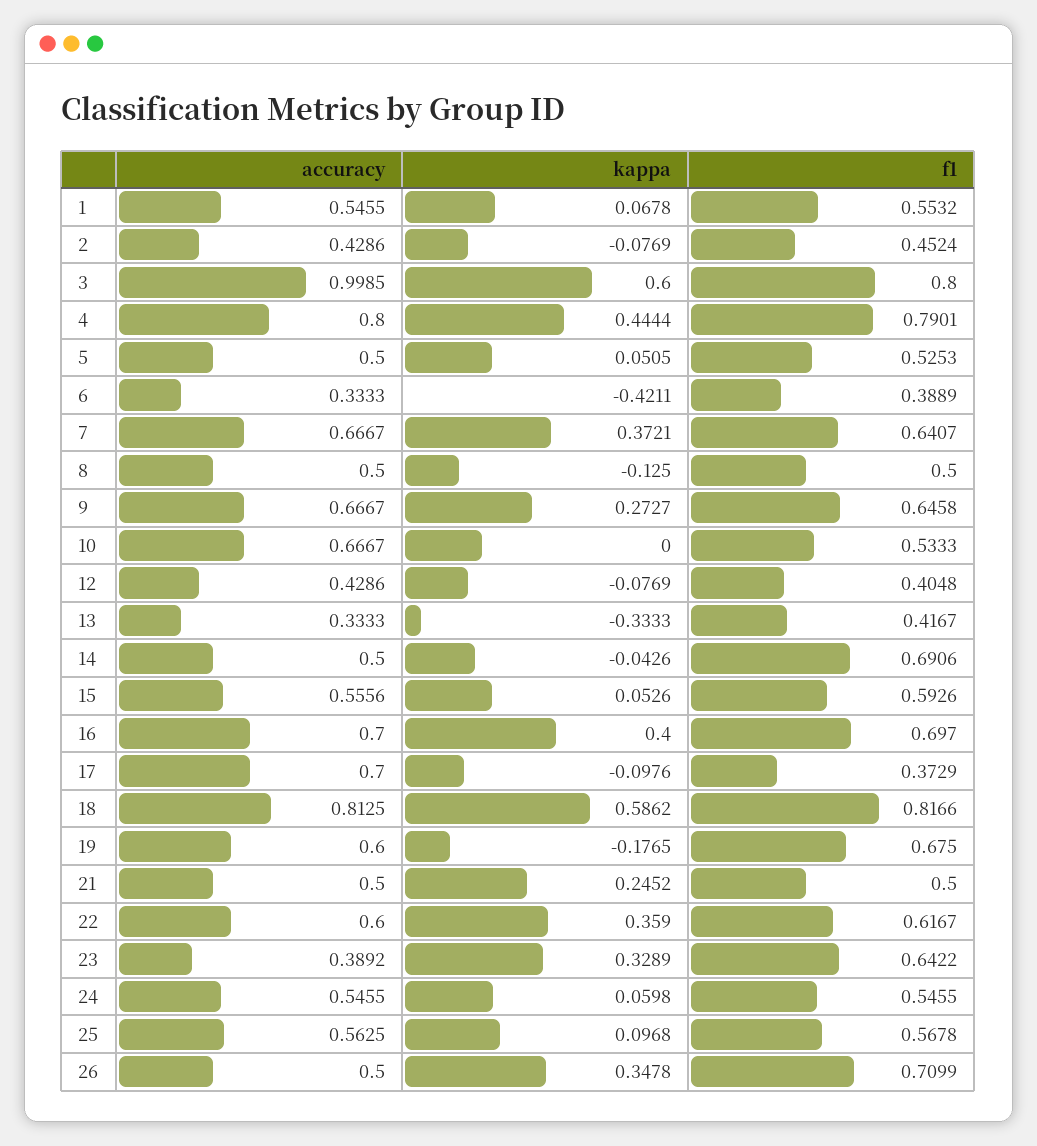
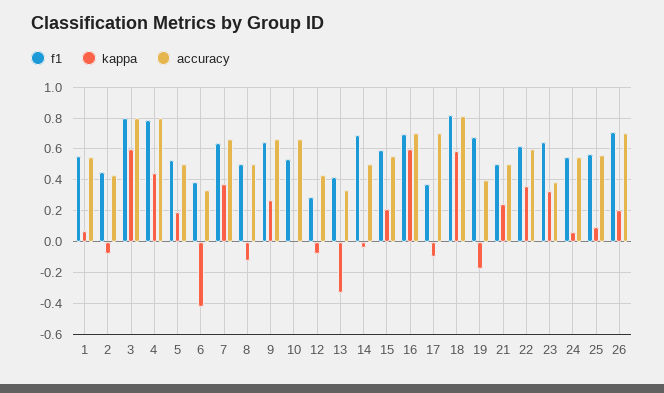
accuracy, 3: 0.9985 -> 0.8
kappa, 5: 0.0505 -> 0.2
f1, 12: 0.4048 -> 0.3
kappa, 15: 0.0526 -> 0.2
kappa, 16: 0.4 -> 0.6
accuracy, 19: 0.6 -> 0.4
accuracy, 26: 0.5 -> 0.7
kappa, 26: 0.3478 -> 0.2

